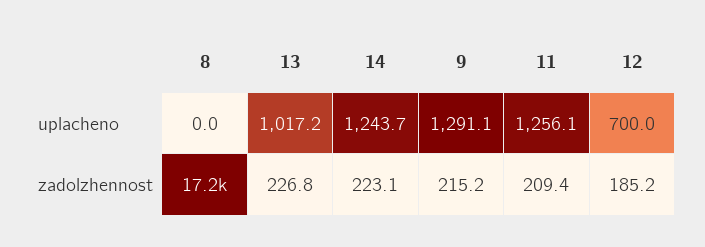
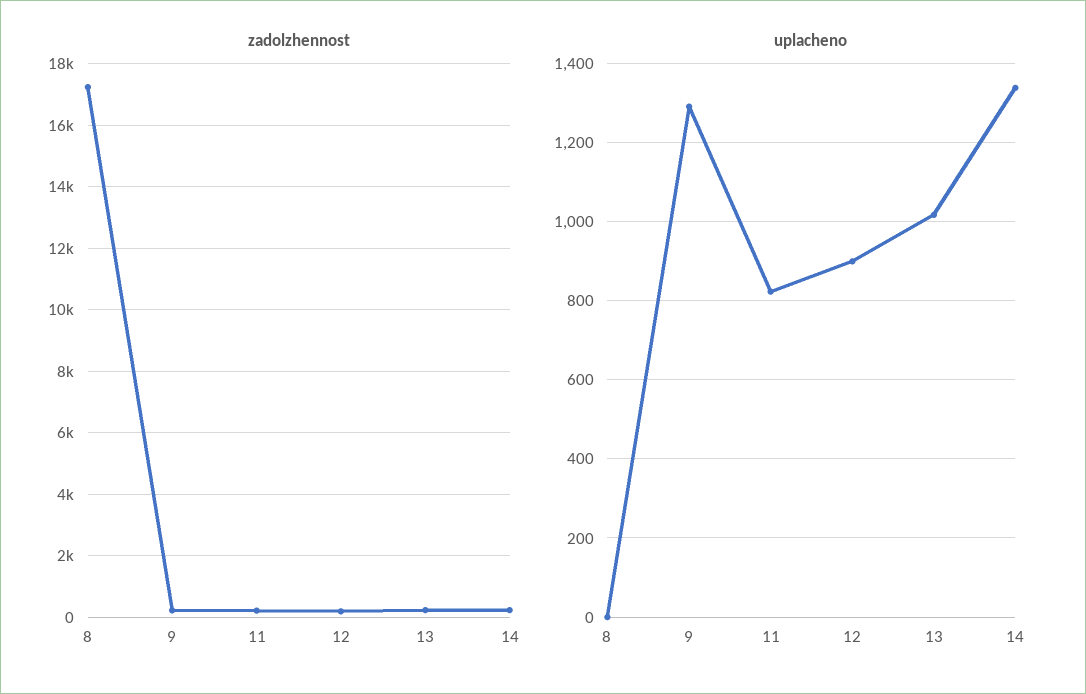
uplacheno, 14: 1243.7 -> 1340
uplacheno, 11: 1256.1 -> 820
uplacheno, 12: 700 -> 900

